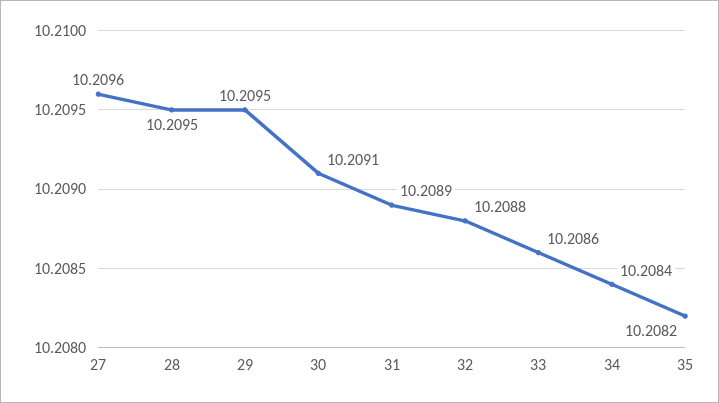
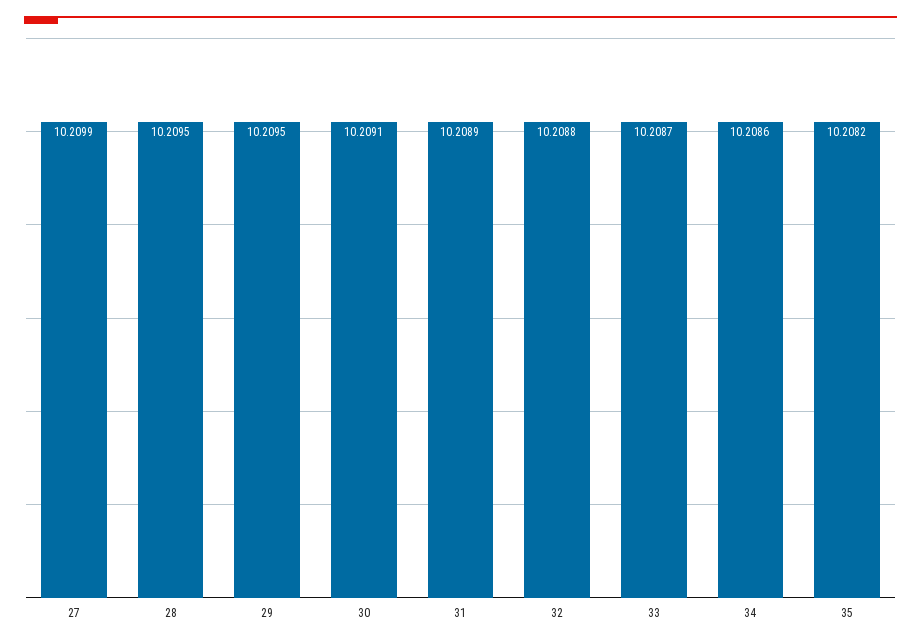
27: 10.2096 -> 10.2099
33: 10.2086 -> 10.2087
34: 10.2084 -> 10.2086

